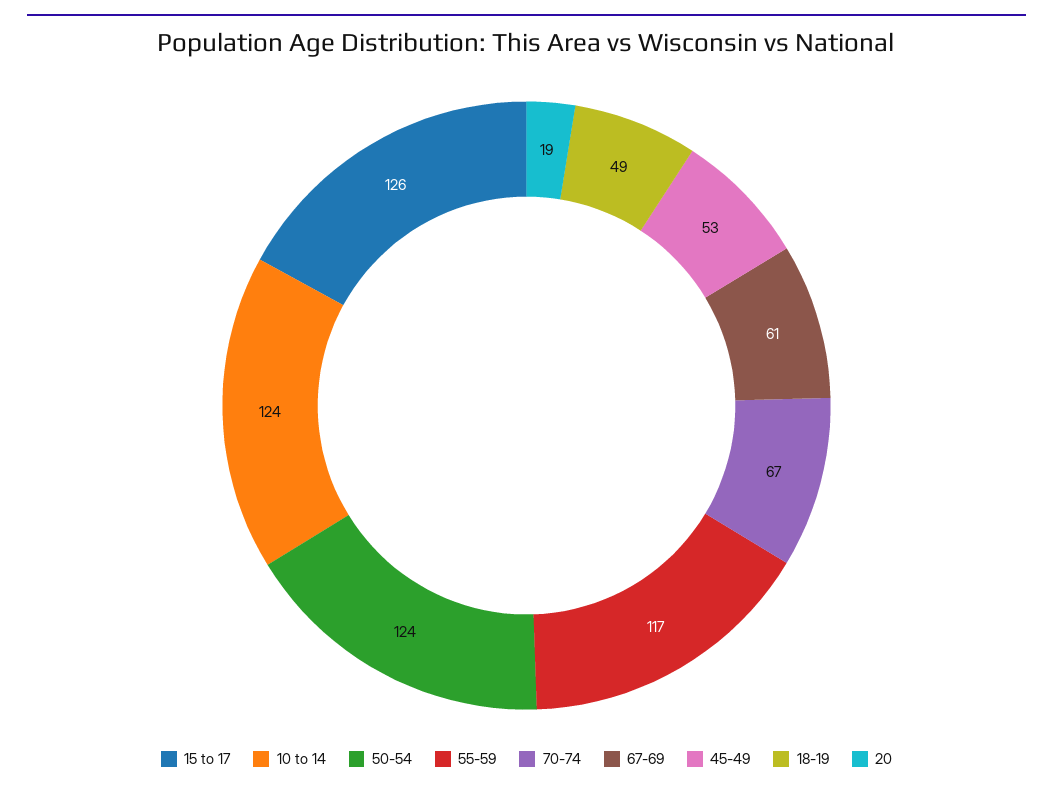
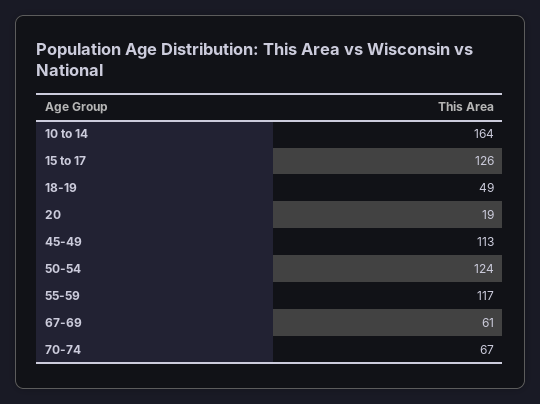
10 to 14: 124 -> 164
45-49: 53 -> 113

